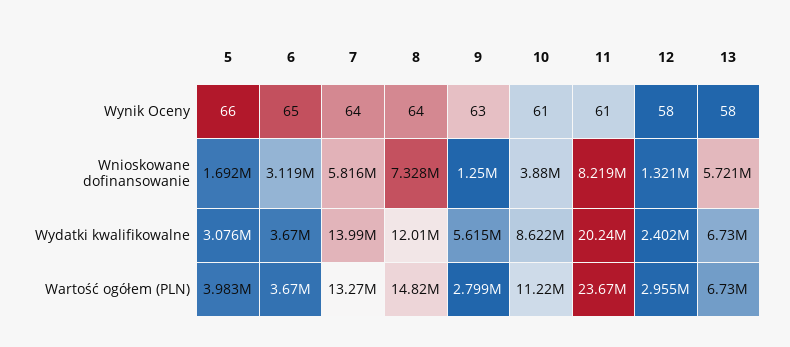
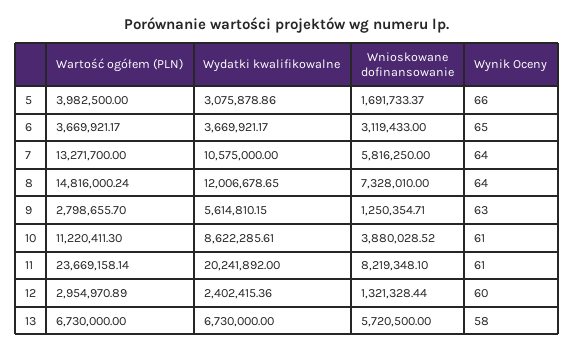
12, Wynik Oceny: 58 -> 60
7, Wydatki kwalifikowalne: 13990000 -> 10575000

